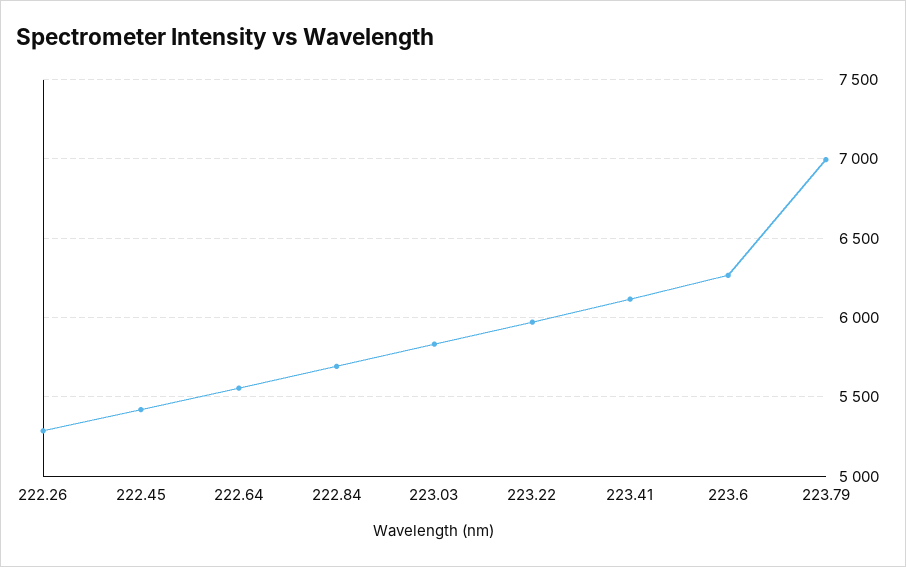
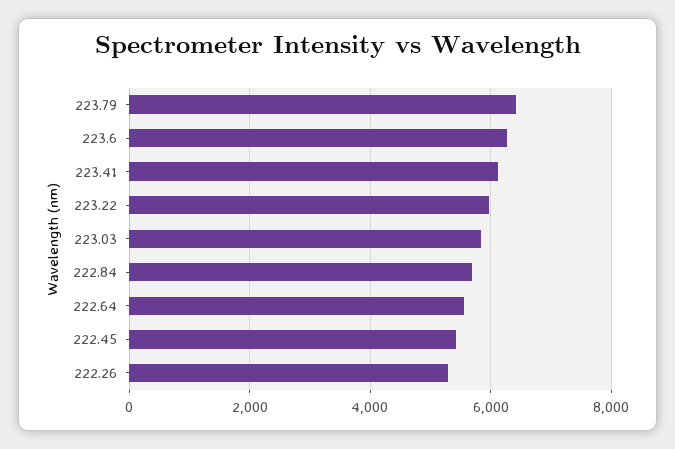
223.79: 7000 -> 6400

